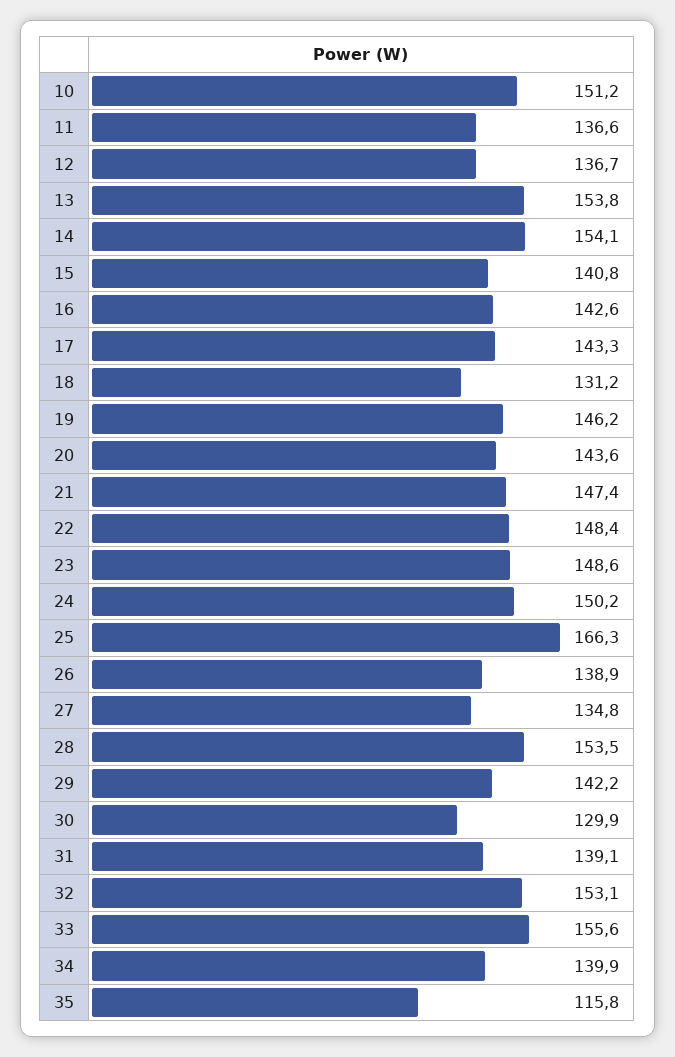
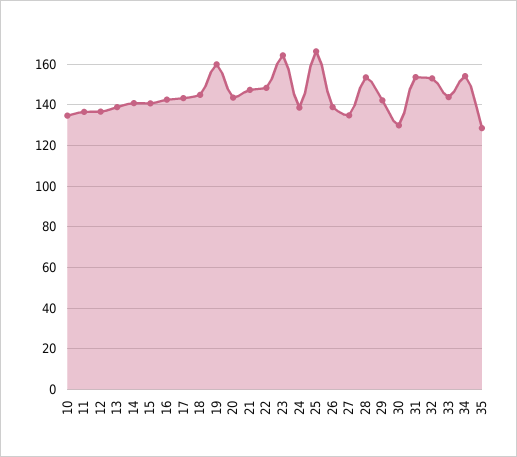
10: 151.2 -> 135
13: 153.8 -> 140
14: 154.1 -> 140
18: 131.2 -> 145
19: 146.2 -> 160
23: 148.6 -> 165
24: 150.2 -> 140
31: 139.1 -> 155
33: 155.6 -> 145
34: 139.9 -> 155
35: 115.8 -> 130

